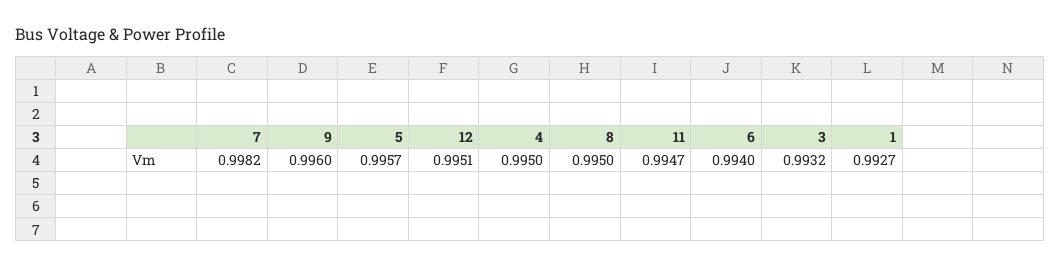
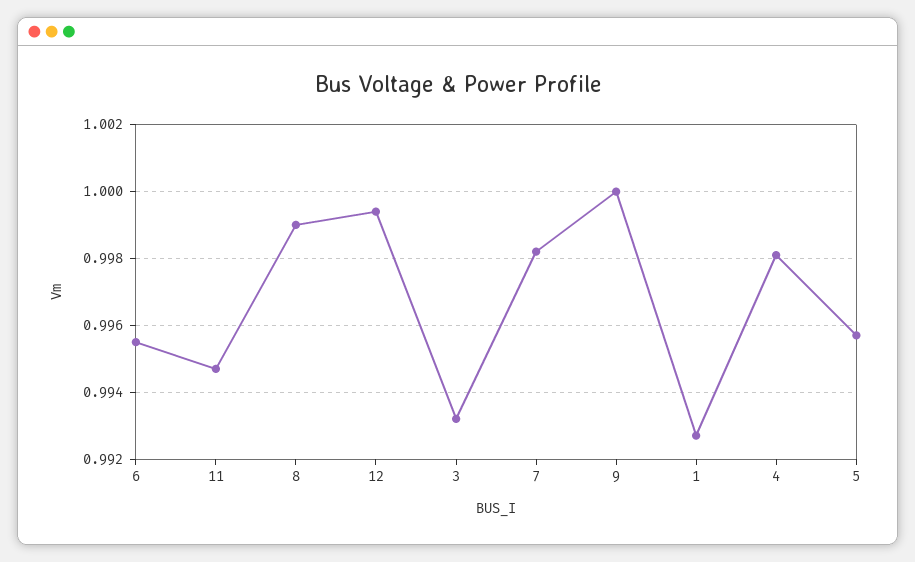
9: 0.996 -> 1
12: 0.9951 -> 0.9995
4: 0.995 -> 0.998
8: 0.995 -> 0.999
6: 0.994 -> 0.9955

